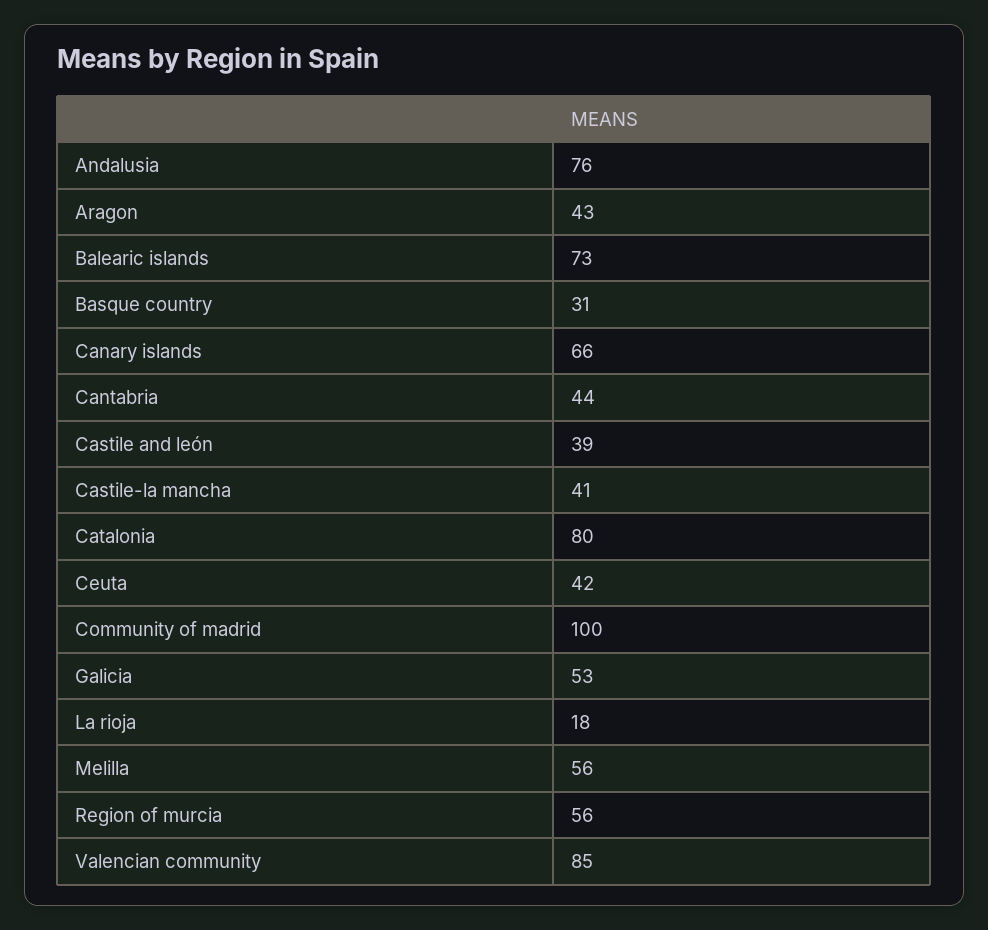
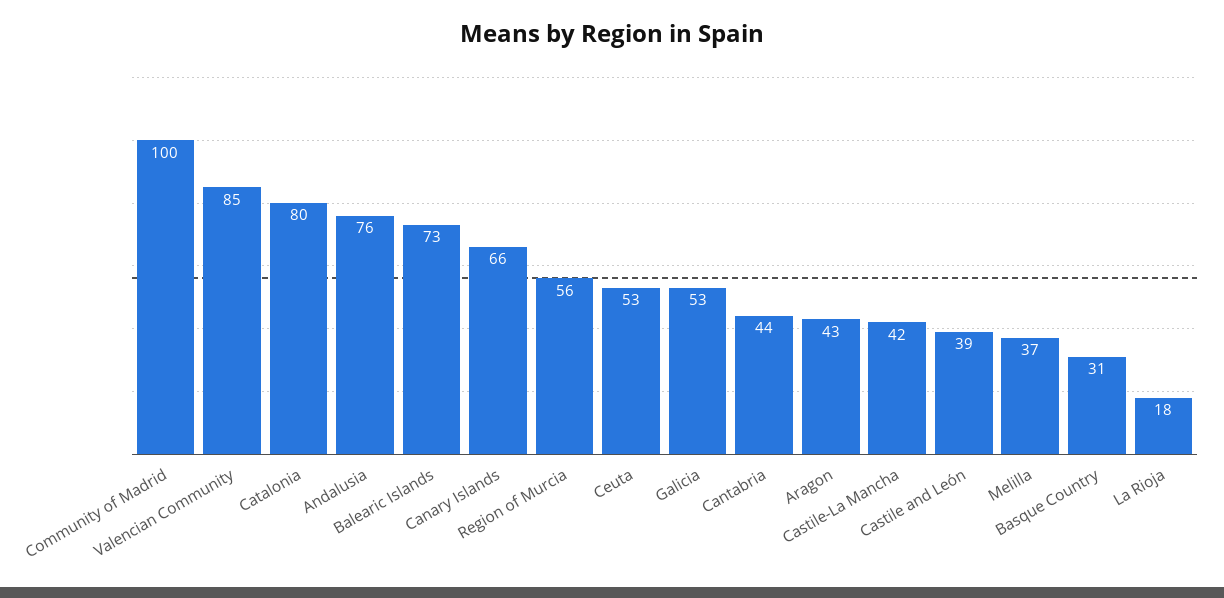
Castile-la mancha: 41 -> 42
Ceuta: 42 -> 53
Melilla: 56 -> 37

